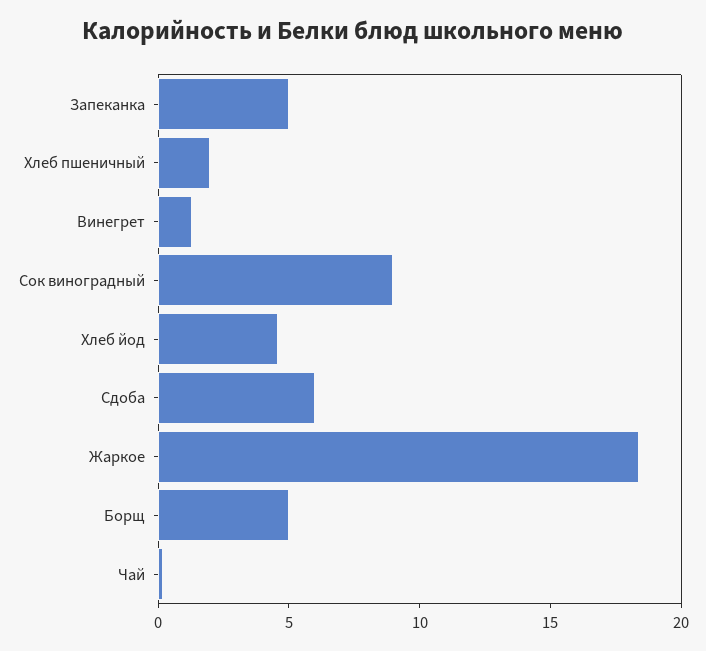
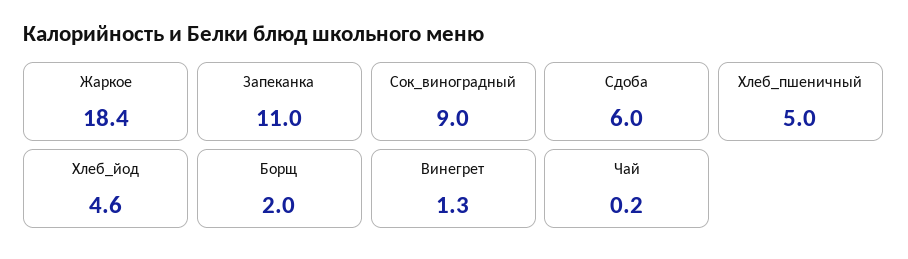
Запеканка: 5 -> 11
Хлеб пшеничный: 2 -> 5
Борщ: 5 -> 2

